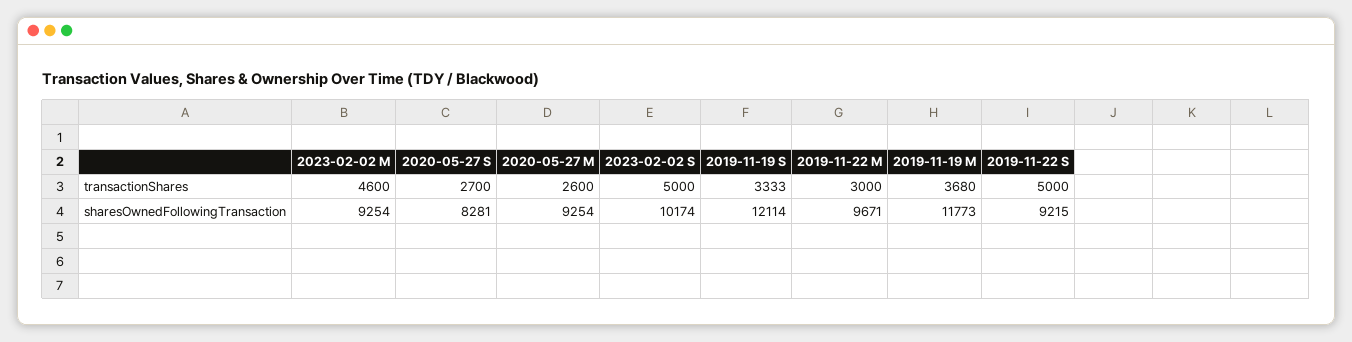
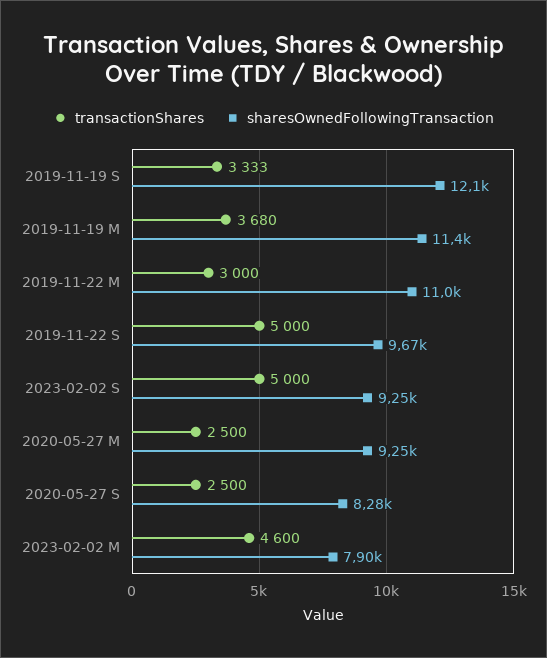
transactionShares, 2020-05-27 S: 2700 -> 2500
transactionShares, 2020-05-27 M: 2600 -> 2500
sharesOwnedFollowingTransaction, 2023-02-02 M: 9254 -> 7900
sharesOwnedFollowingTransaction, 2023-02-02 S: 10174 -> 9250
sharesOwnedFollowingTransaction, 2019-11-22 M: 9671 -> 11000
sharesOwnedFollowingTransaction, 2019-11-19 M: 11773 -> 11400
sharesOwnedFollowingTransaction, 2019-11-22 S: 9215 -> 9670

